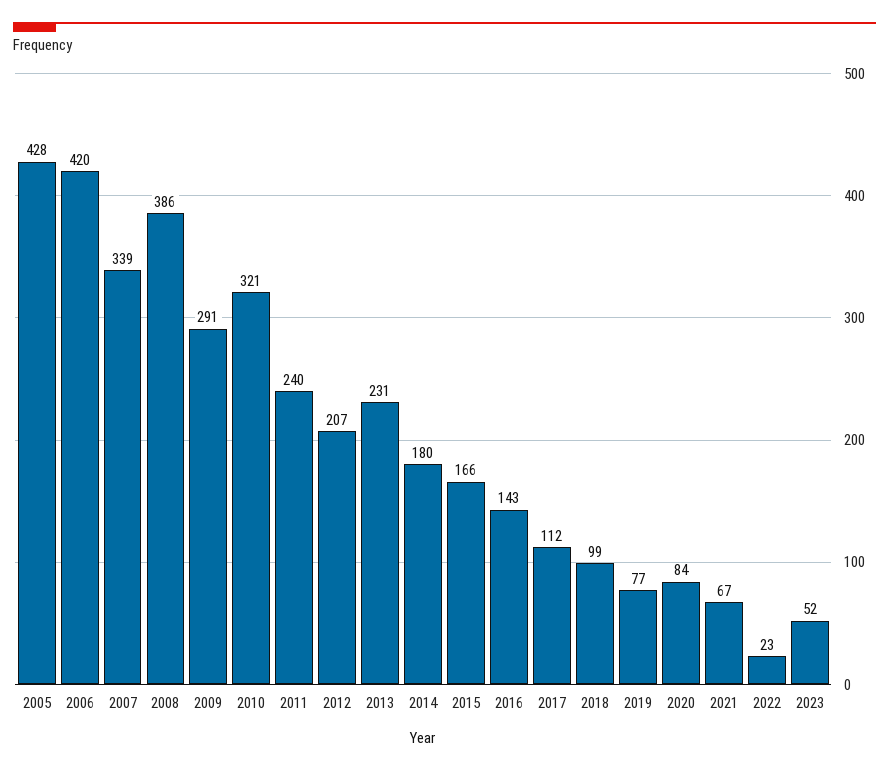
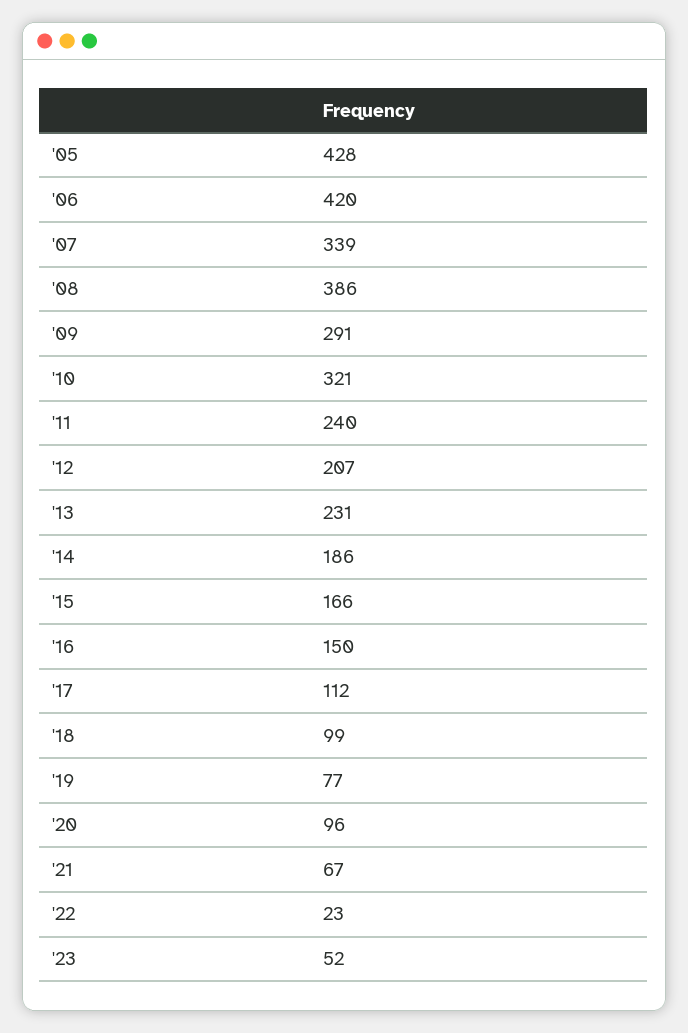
2014: 180 -> 186
2016: 143 -> 150
2020: 84 -> 96

